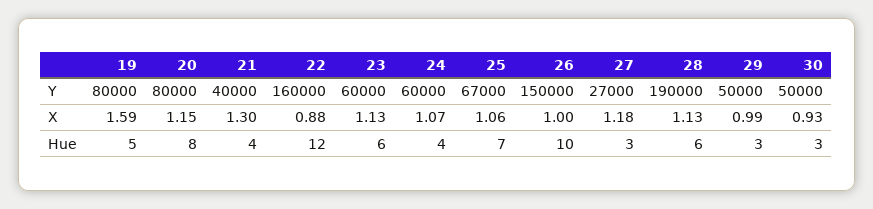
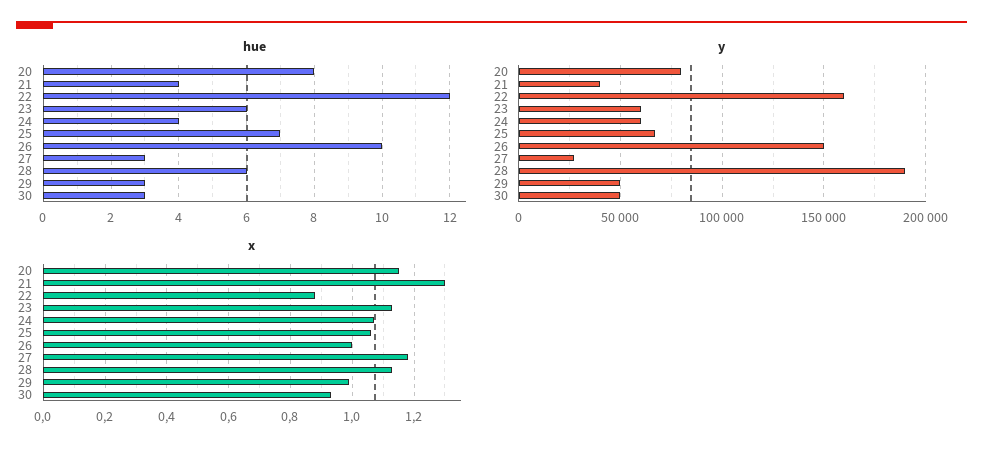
Y, 19: 80000 -> none
X, 19: 1.59 -> none
Hue, 19: 5 -> none

